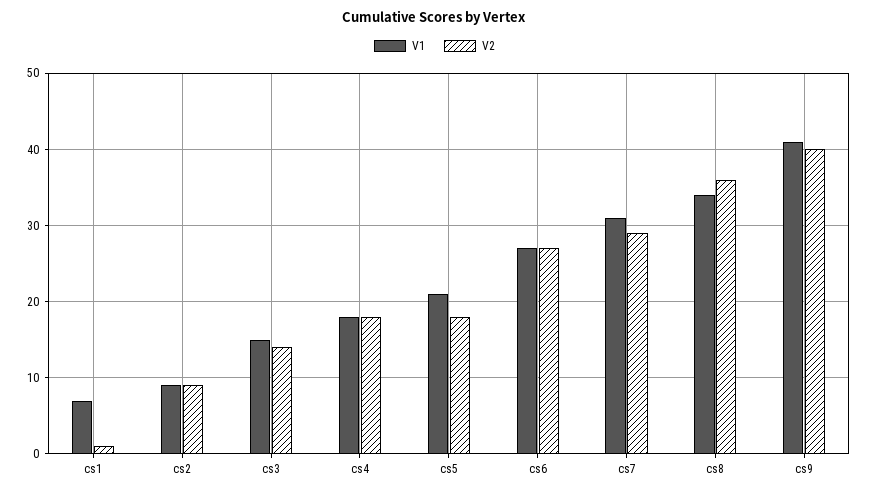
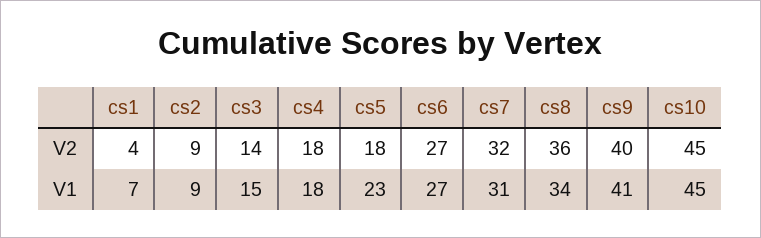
V2, cs1: 1 -> 4
V1, cs5: 21 -> 23
V2, cs7: 29 -> 32
V2, cs10: none -> 45
V1, cs10: none -> 45

